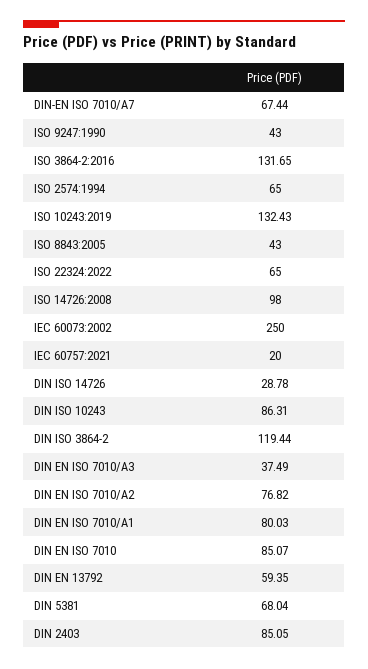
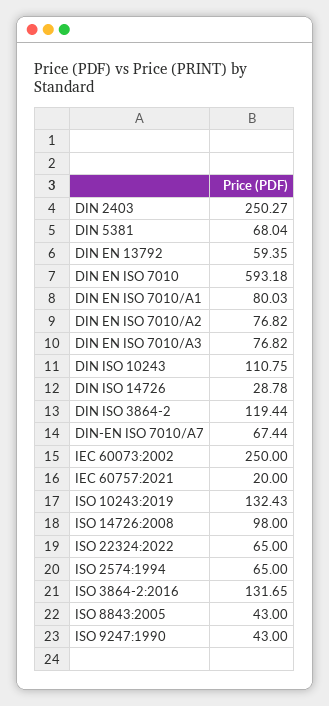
DIN ISO 10243: 86.31 -> 110.75
DIN EN ISO 7010/A3: 37.49 -> 76.82
DIN EN ISO 7010: 85.07 -> 593.18
DIN 2403: 85.05 -> 250.27

